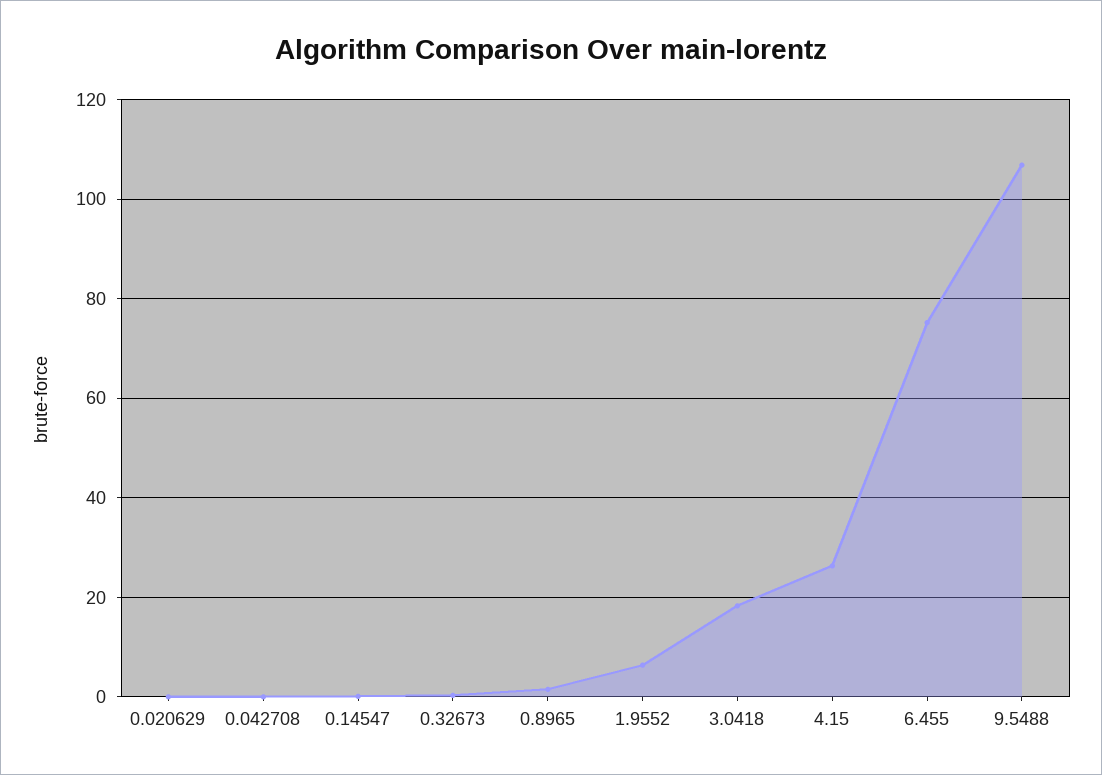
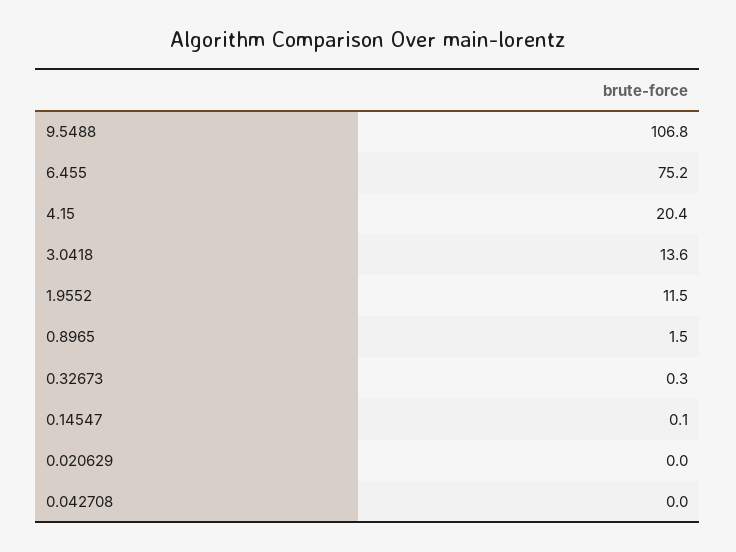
1.9552: 6 -> 11.5
3.0418: 18 -> 13.6
4.15: 26 -> 20.4

